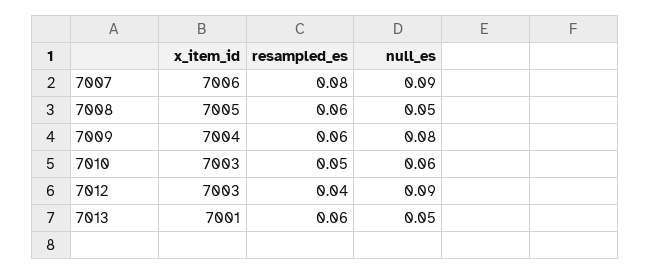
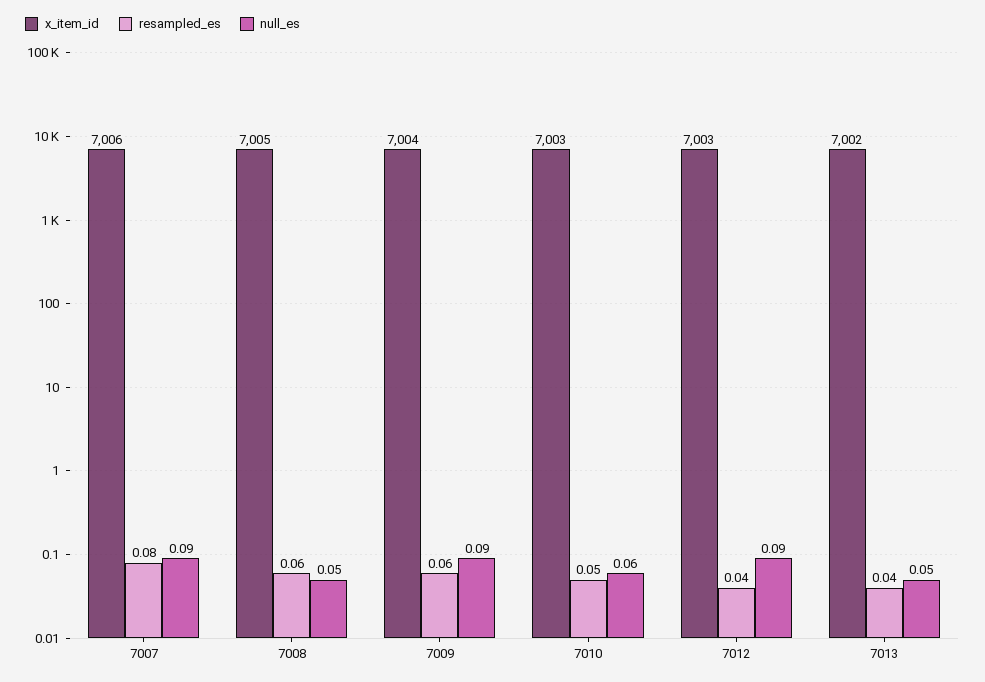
null_es, 7009: 0.08 -> 0.09
x_item_id, 7013: 7001 -> 7002
resampled_es, 7013: 0.06 -> 0.04

